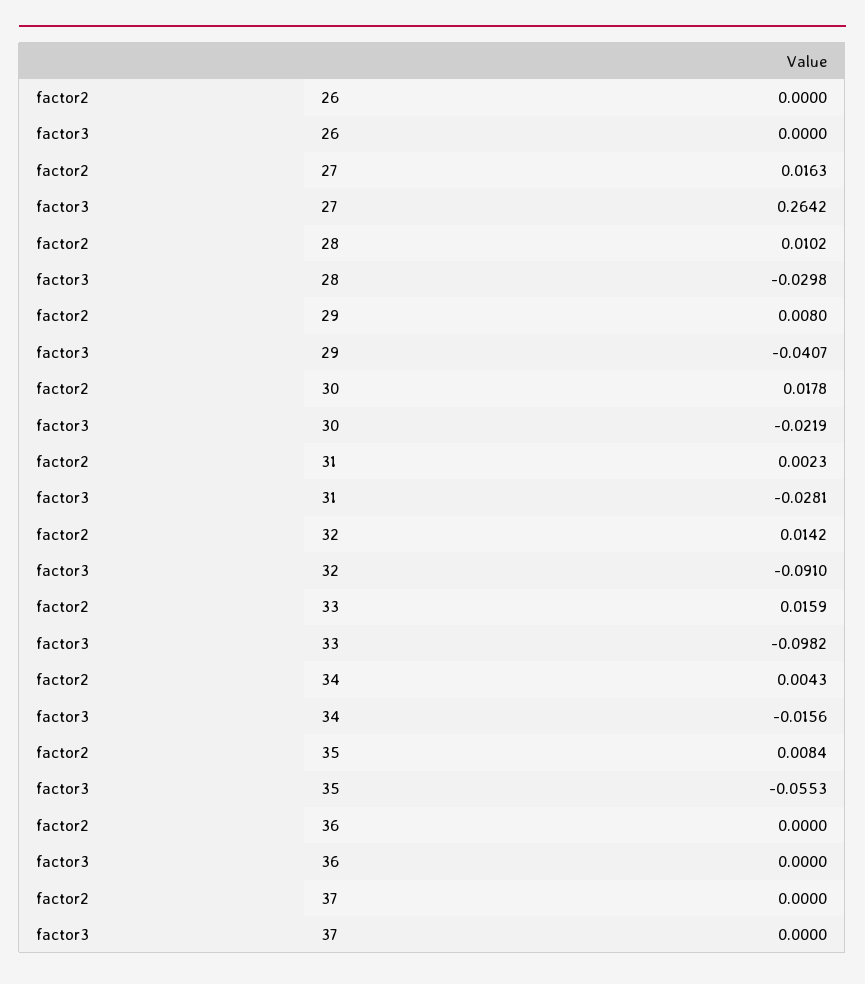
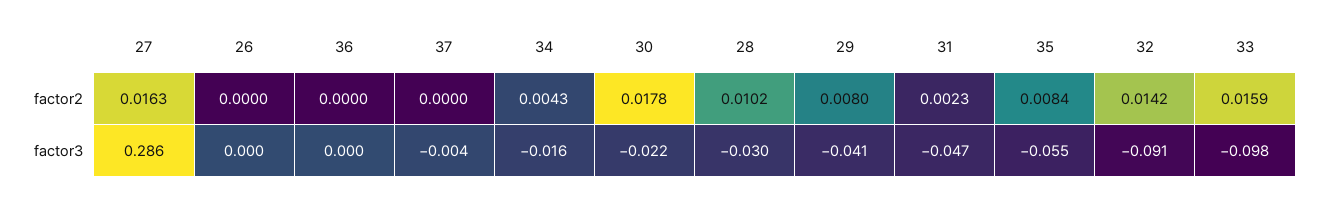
factor3, 27: 0.2642 -> 0.286
factor3, 31: -0.0281 -> -0.047
factor3, 37: 0 -> -0.004

